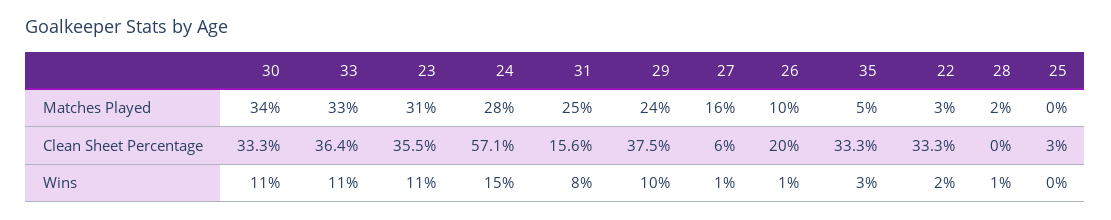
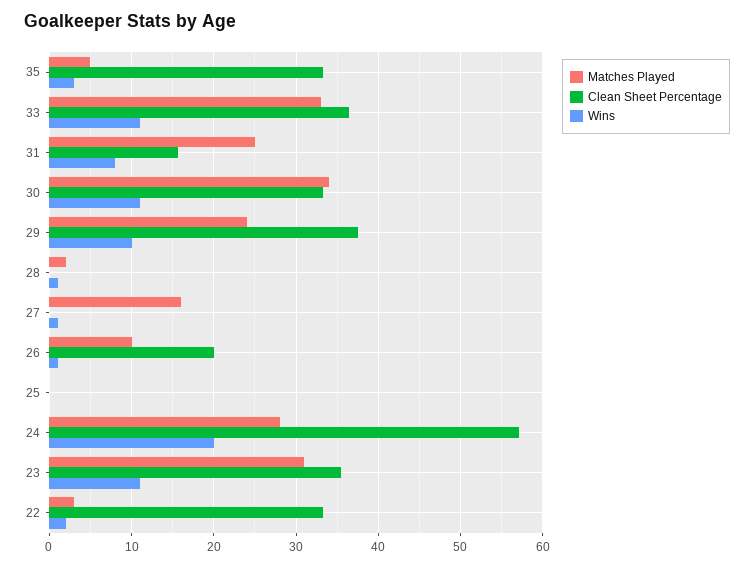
Clean Sheet Percentage, 27: 6 -> 0
Clean Sheet Percentage, 25: 3 -> 0
Wins, 24: 15 -> 20

